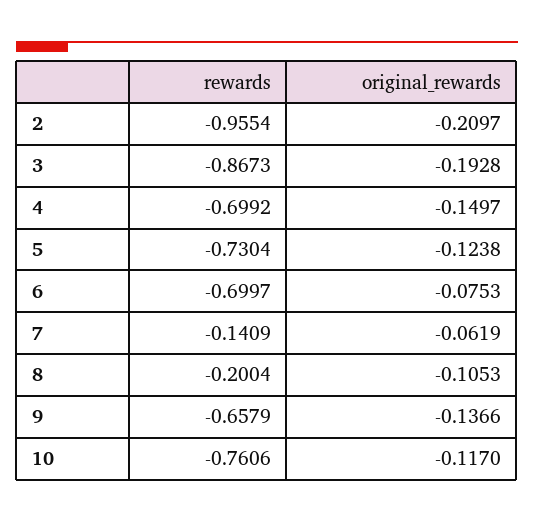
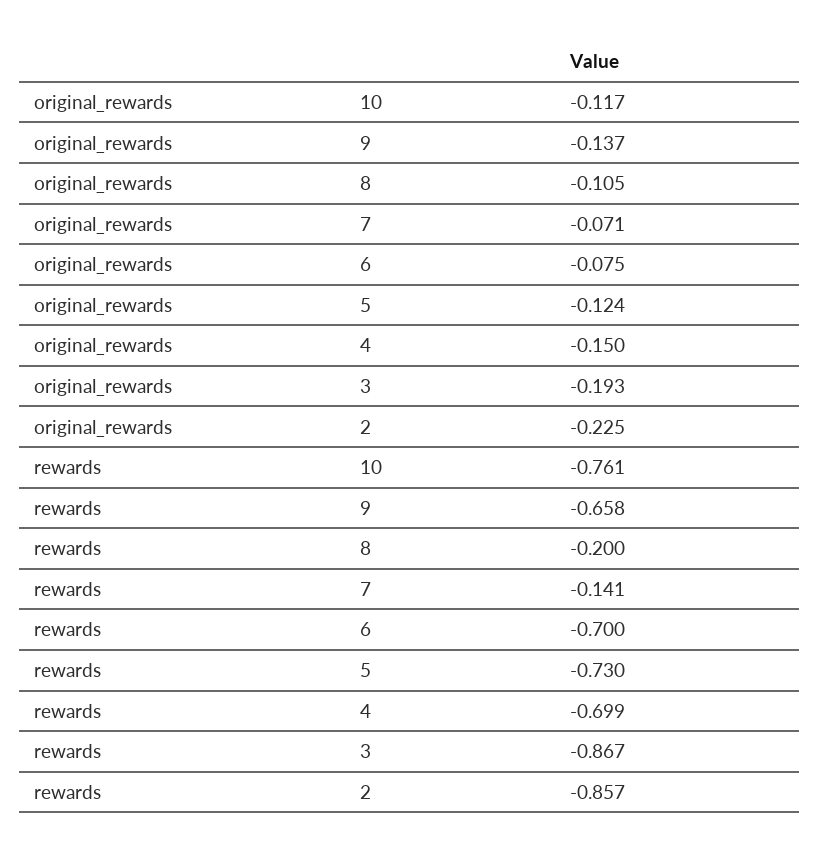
rewards, 2: -0.9554 -> -0.857
original_rewards, 2: -0.2097 -> -0.225
original_rewards, 7: -0.0619 -> -0.071

